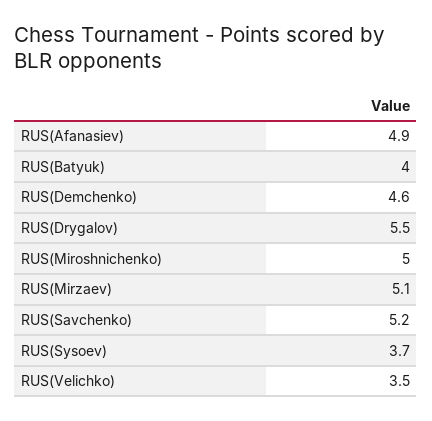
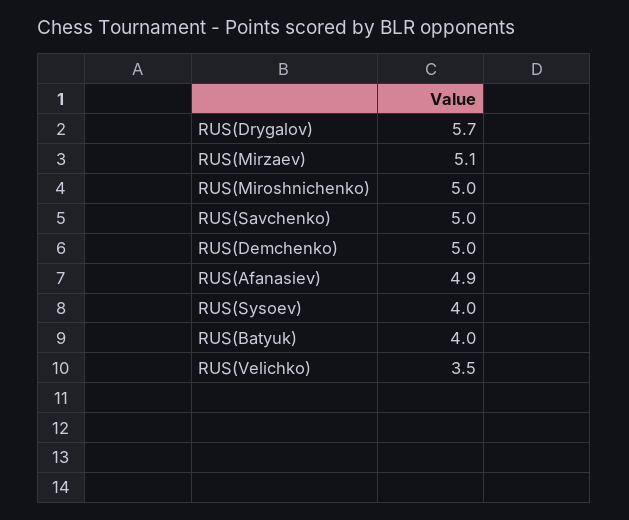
RUS(Demchenko): 4.6 -> 5
RUS(Drygalov): 5.5 -> 5.7
RUS(Savchenko): 5.2 -> 5
RUS(Sysoev): 3.7 -> 4

